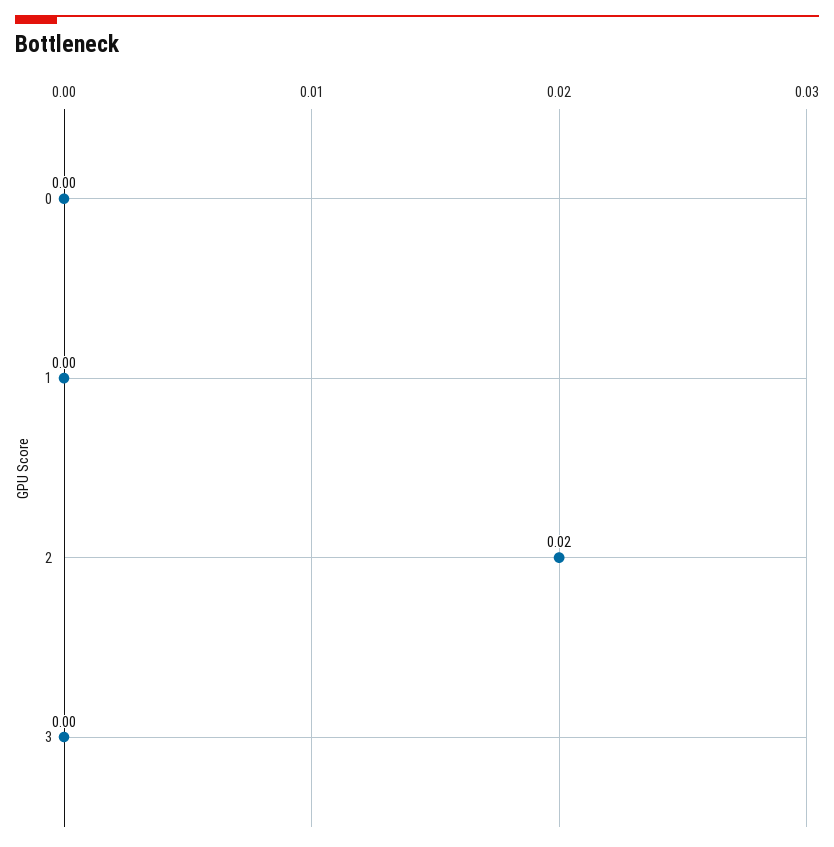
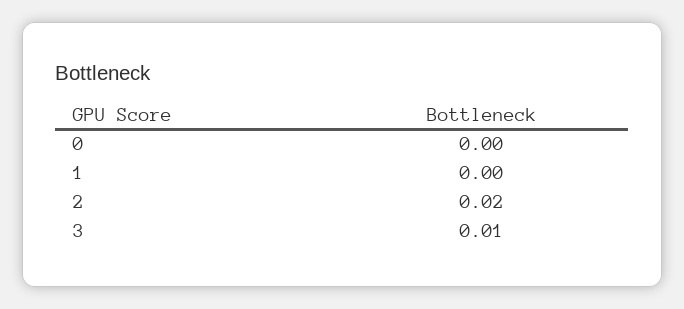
3: 0 -> 0.01

